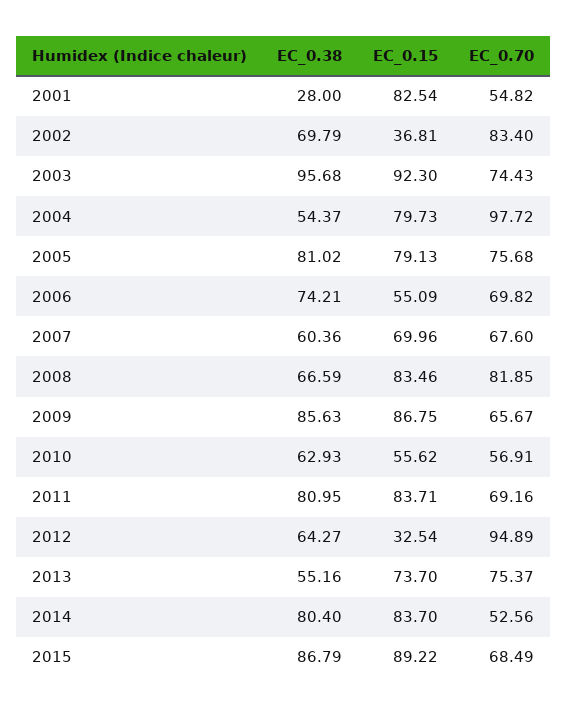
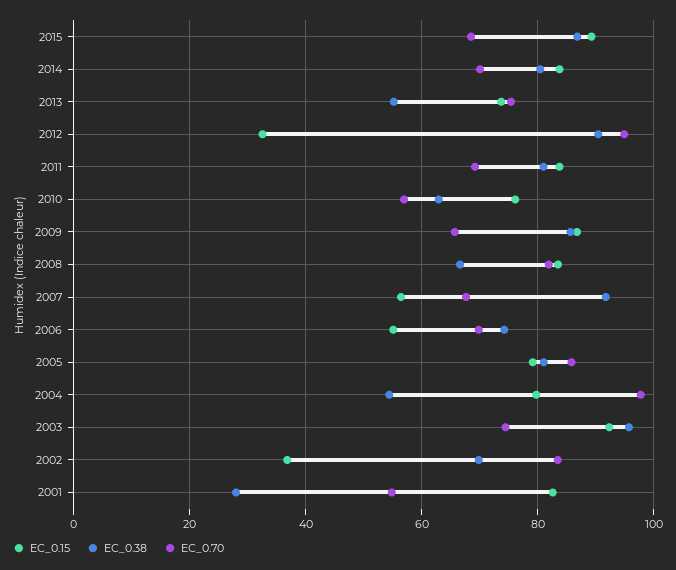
EC_0.70, 2005: 75.68 -> 86
EC_0.38, 2007: 60.36 -> 92
EC_0.15, 2007: 69.96 -> 56
EC_0.15, 2010: 55.62 -> 76
EC_0.38, 2012: 64.27 -> 90
EC_0.70, 2014: 52.56 -> 70

